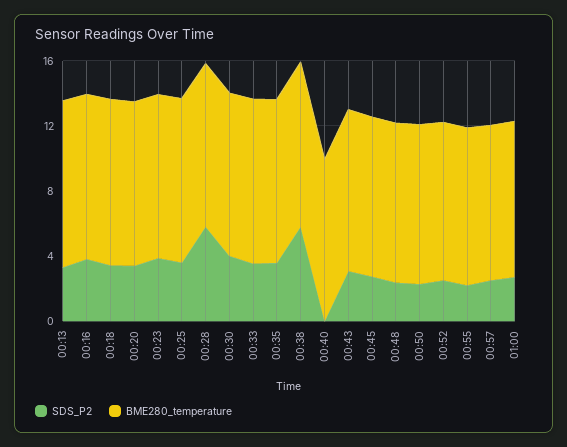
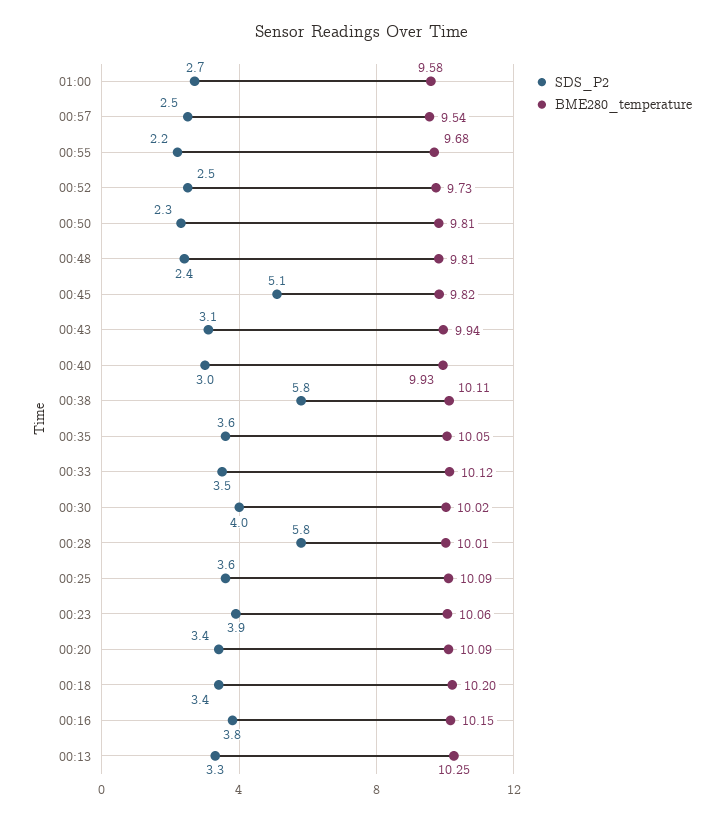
SDS_P2, 00:40: 0 -> 3
SDS_P2, 00:45: 3 -> 5.1

